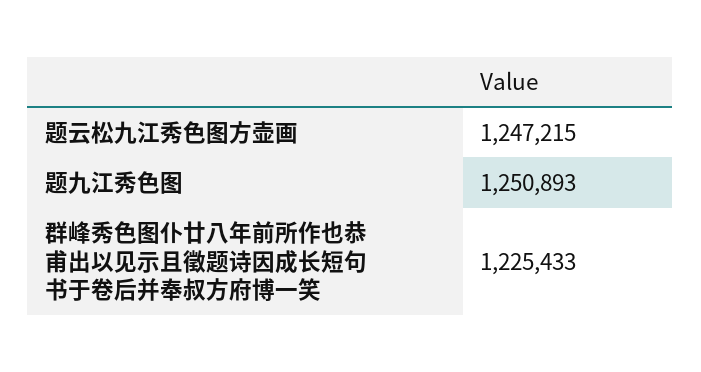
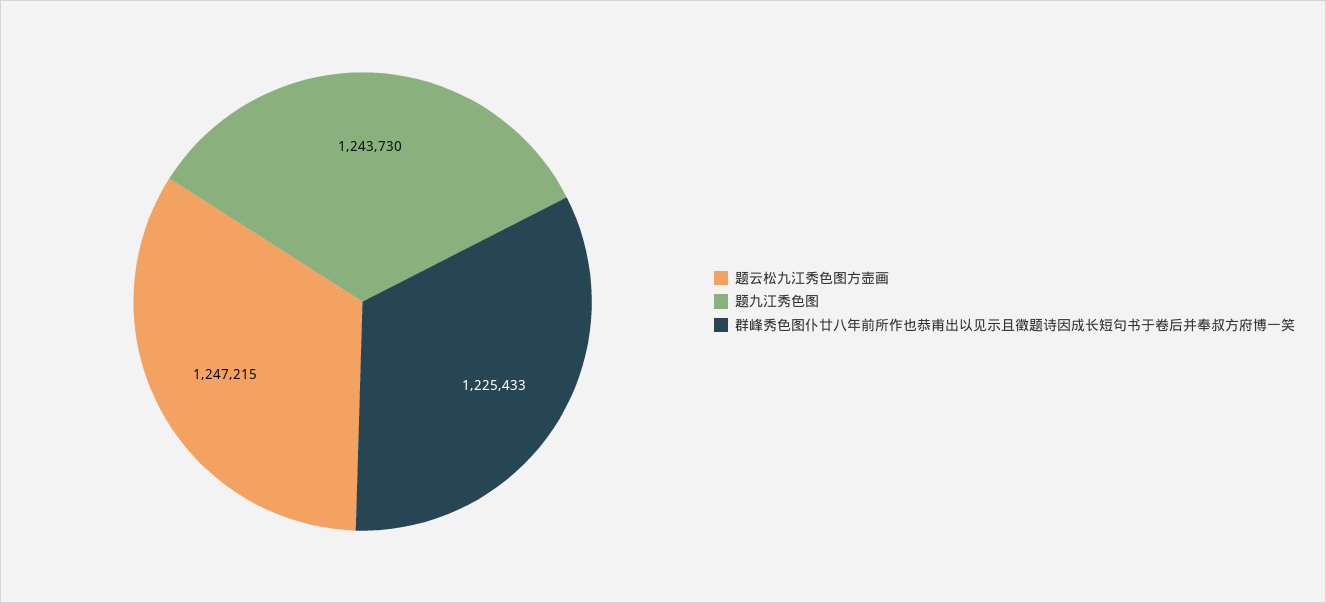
题九江秀色图: 1250893 -> 1243730

